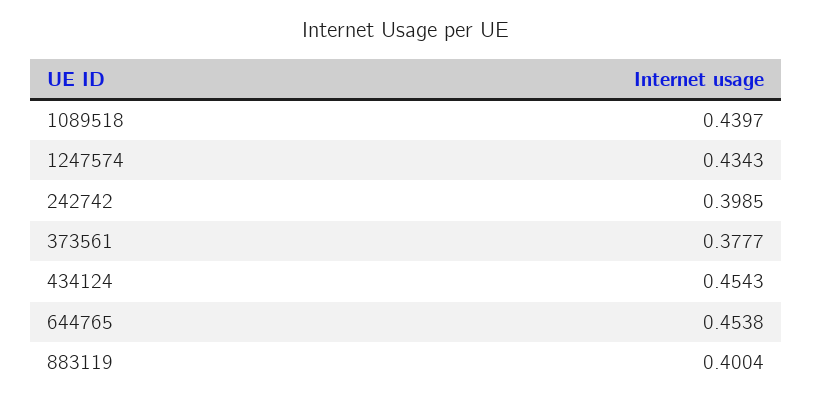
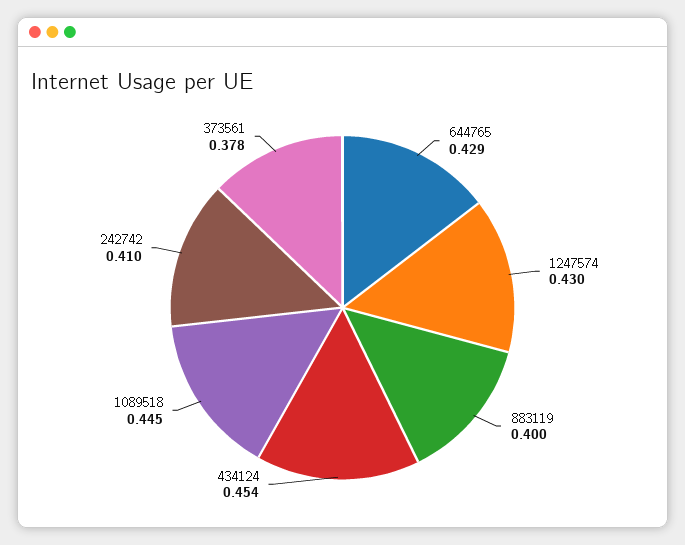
1089518: 0.4397 -> 0.445
1247574: 0.4343 -> 0.43
242742: 0.3985 -> 0.41
644765: 0.4538 -> 0.429

